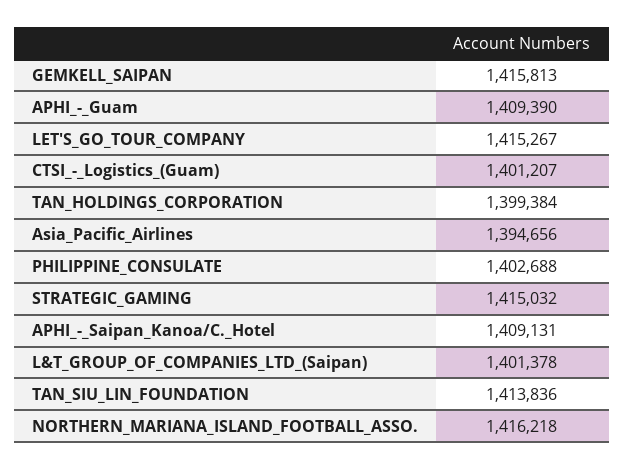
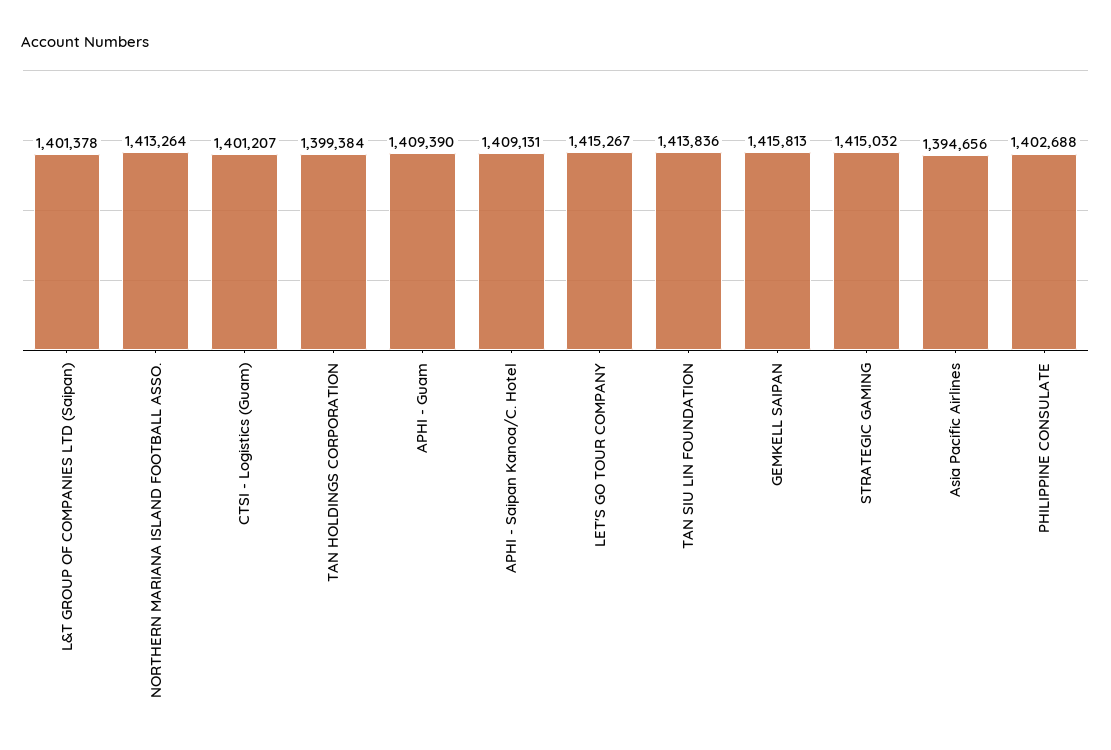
NORTHERN_MARIANA_ISLAND_FOOTBALL_ASSO.: 1416218 -> 1413264

